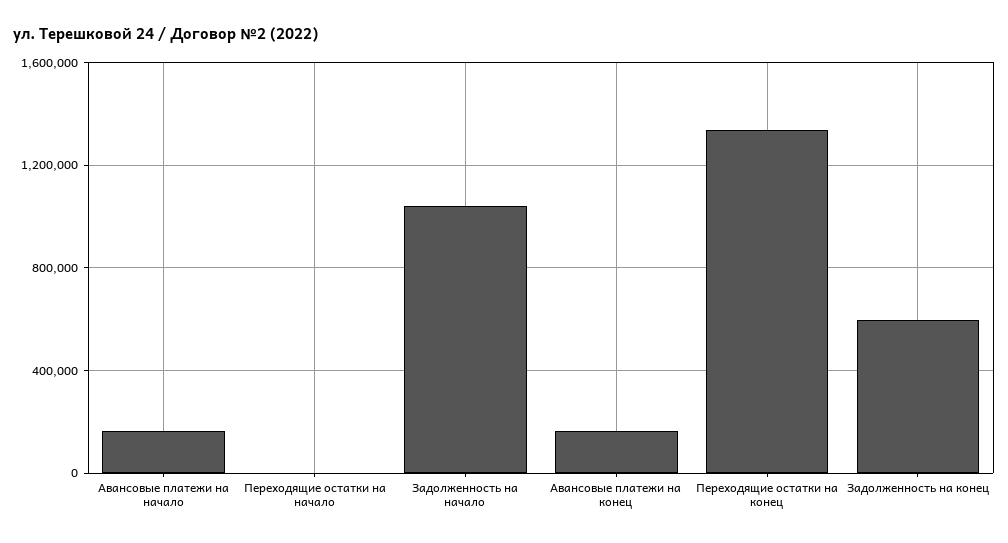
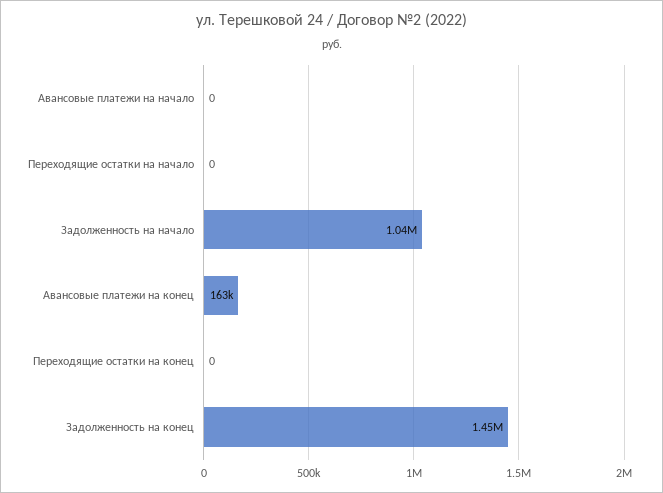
Авансовые платежи на начало: 150000 -> 0
Переходящие остатки на конец: 1350000 -> 0
Задолженность на конец: 600000 -> 1450000

